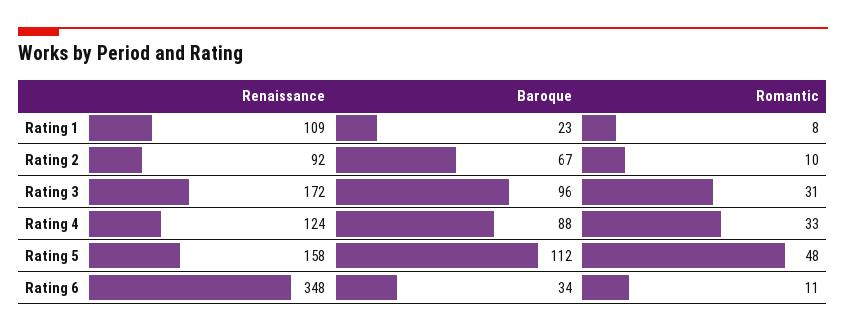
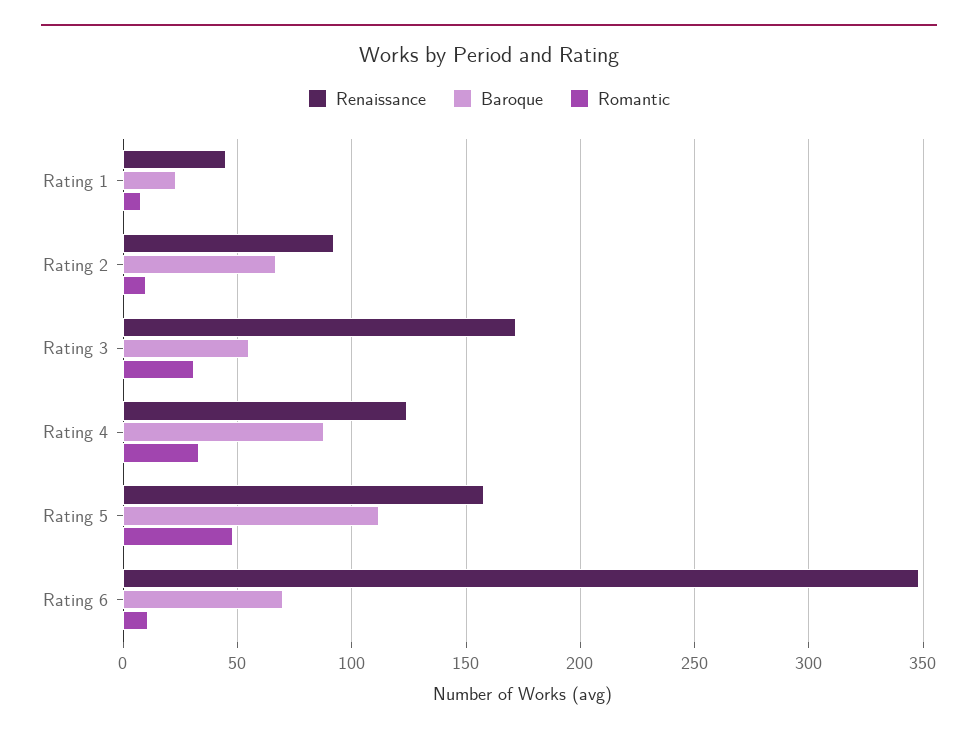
Renaissance, Rating 1: 109 -> 45
Baroque, Rating 3: 96 -> 55
Baroque, Rating 6: 34 -> 70

